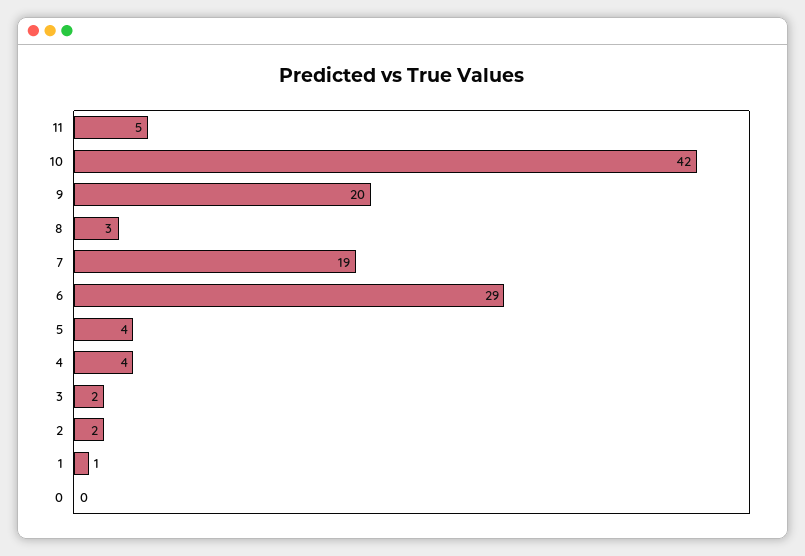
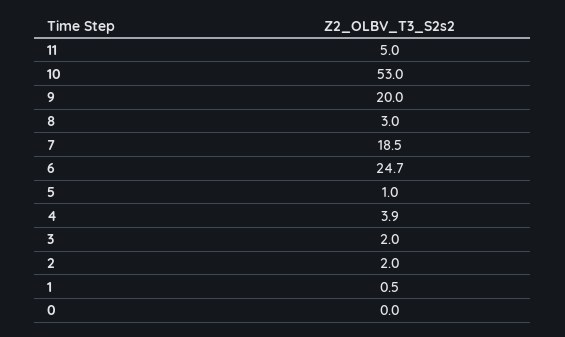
10: 42 -> 53
6: 29 -> 24.7
5: 4 -> 1

